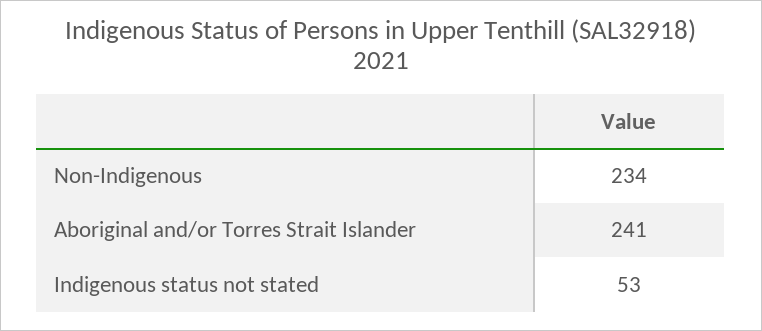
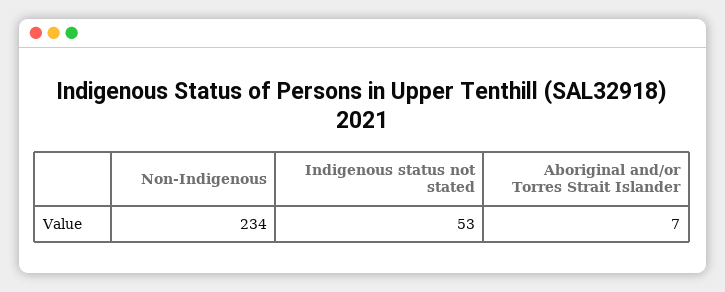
Aboriginal and/or Torres Strait Islander: 241 -> 7

